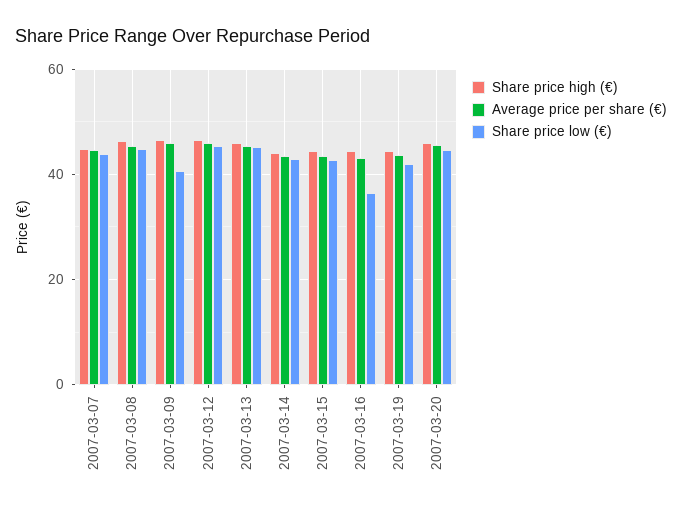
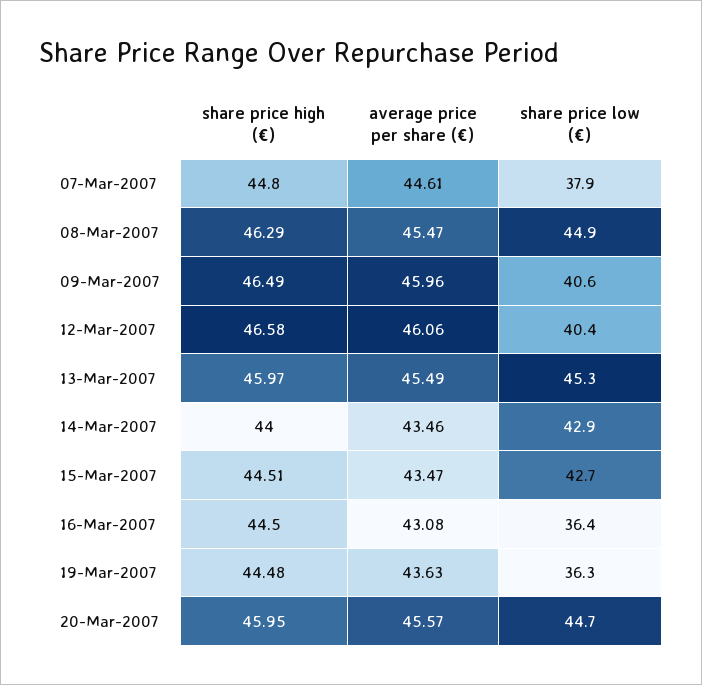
Share price low (€), 2007-03-07: 44 -> 37.9
Share price low (€), 2007-03-12: 46 -> 40.4
Share price low (€), 2007-03-19: 42 -> 36.3

